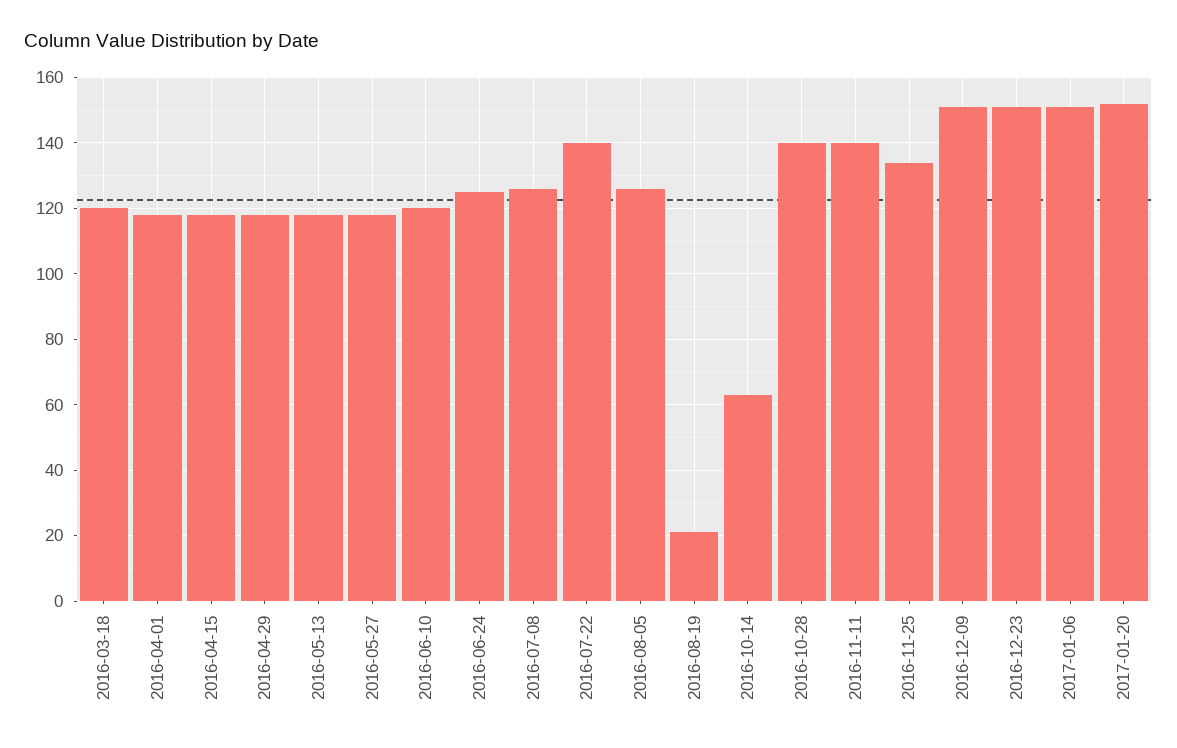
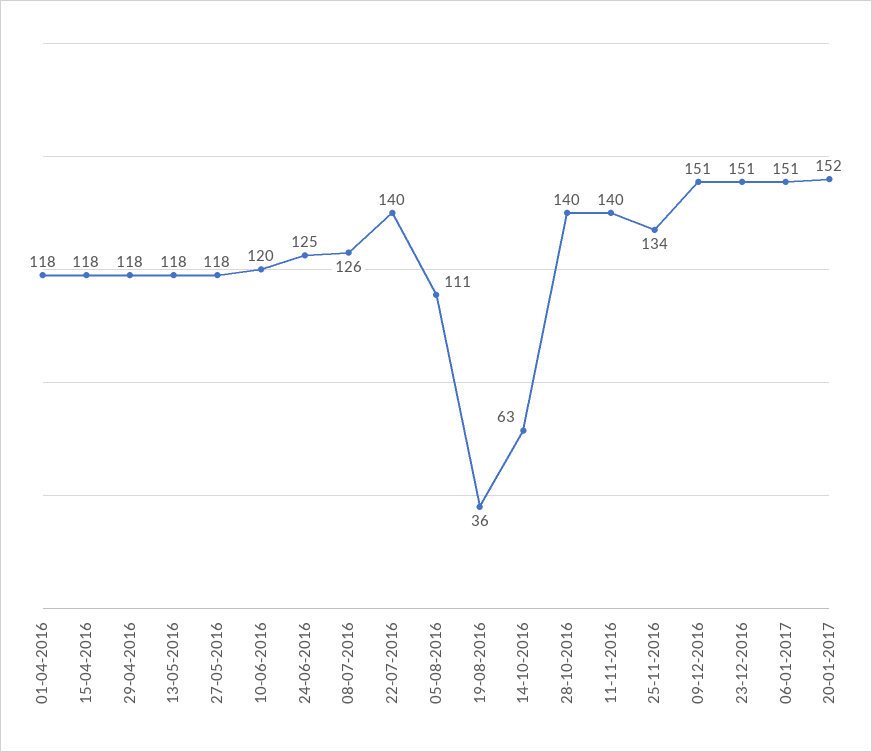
2016-03-18: 120 -> none
2016-08-05: 125 -> 111
2016-08-19: 20 -> 36

